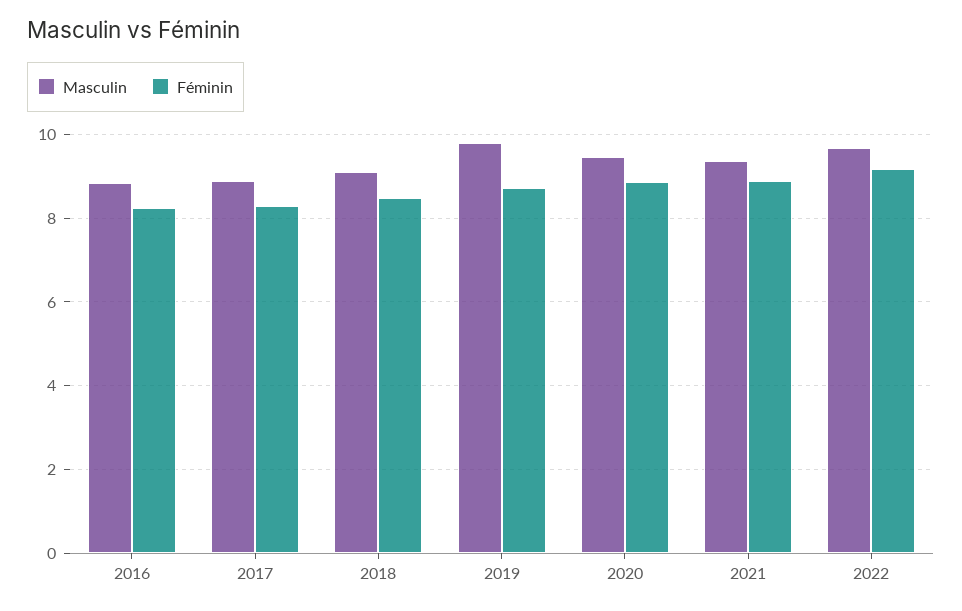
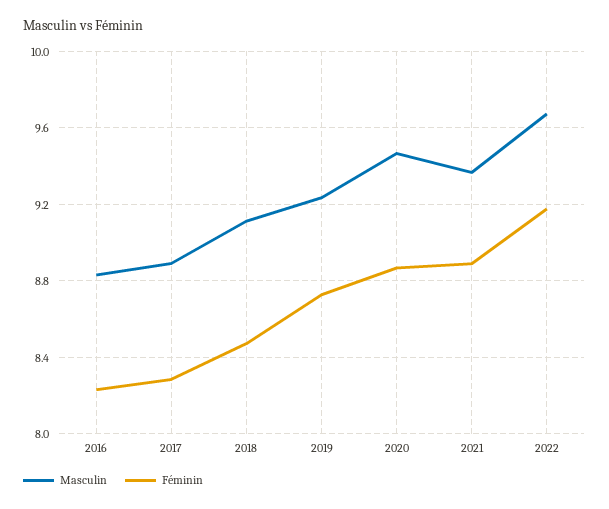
Masculin, 2019: 9.8 -> 9.25

